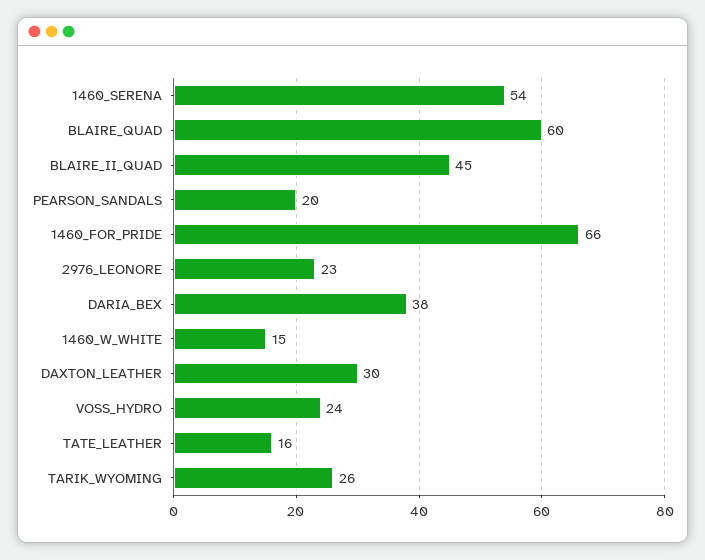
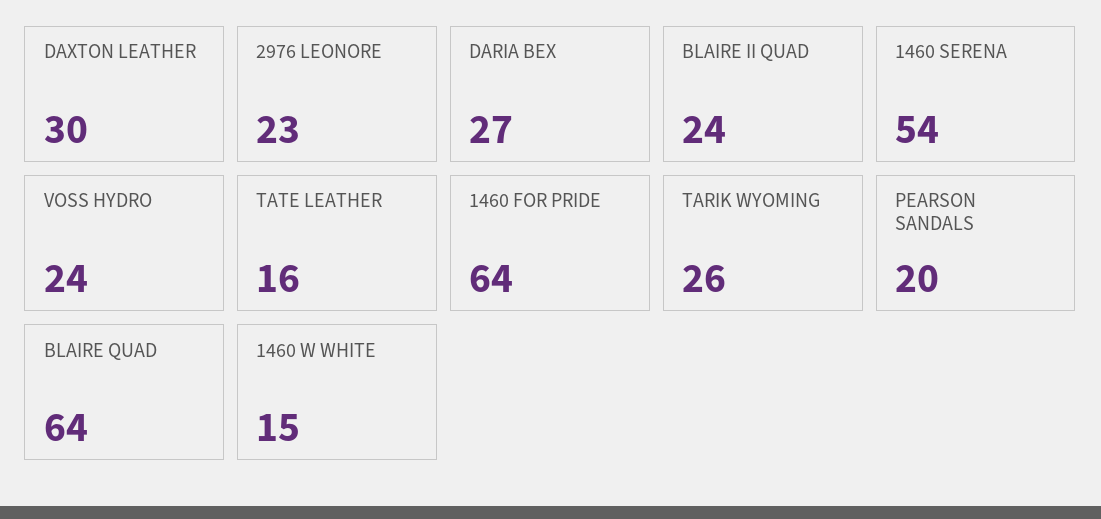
BLAIRE_QUAD: 60 -> 64
BLAIRE_II_QUAD: 45 -> 24
1460_FOR_PRIDE: 66 -> 64
DARIA_BEX: 38 -> 27

